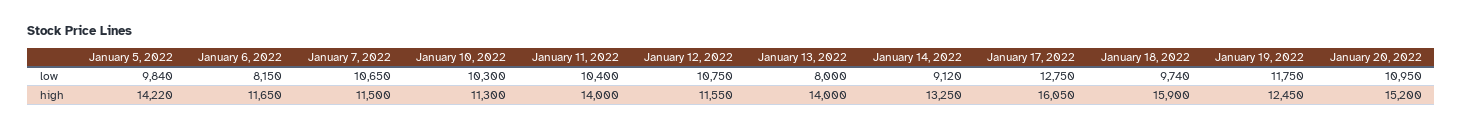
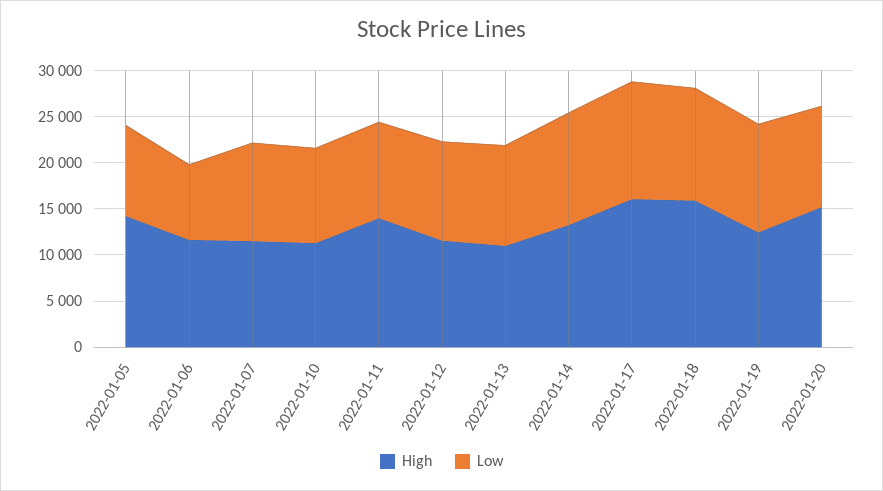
low, January 13, 2022: 8000 -> 11000
low, January 14, 2022: 9120 -> 12000
low, January 18, 2022: 9740 -> 12000
high, January 13, 2022: 14000 -> 11000

